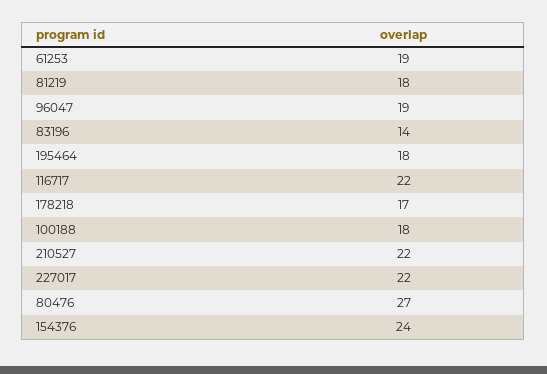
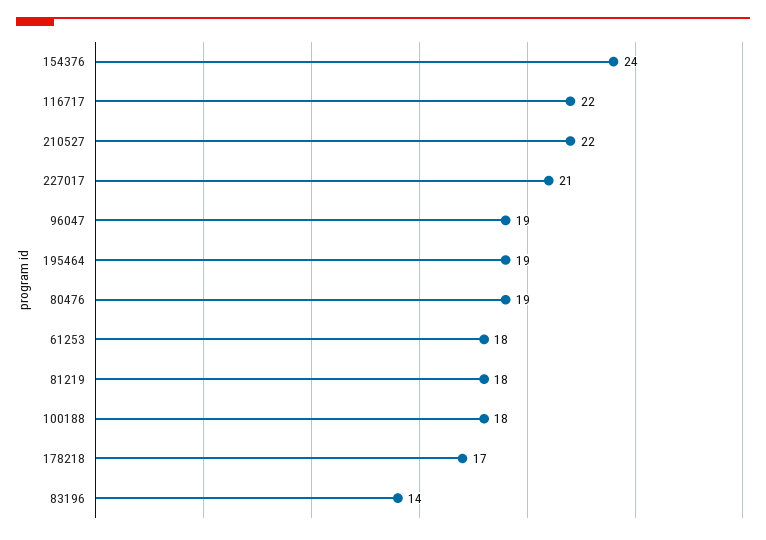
61253: 19 -> 18
195464: 18 -> 19
227017: 22 -> 21
80476: 27 -> 19

